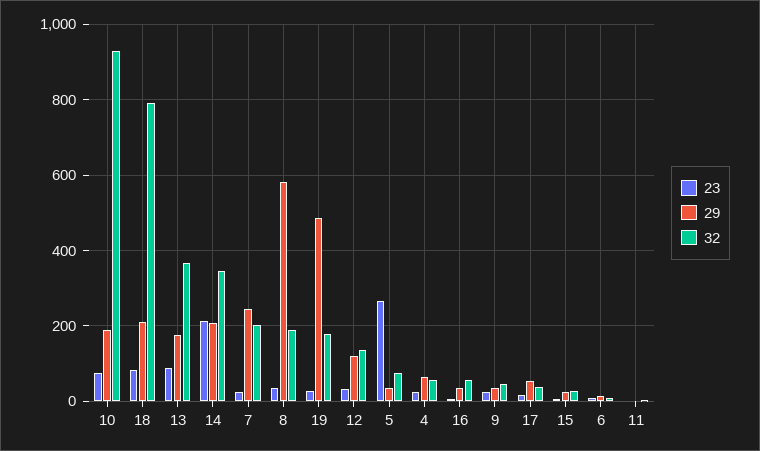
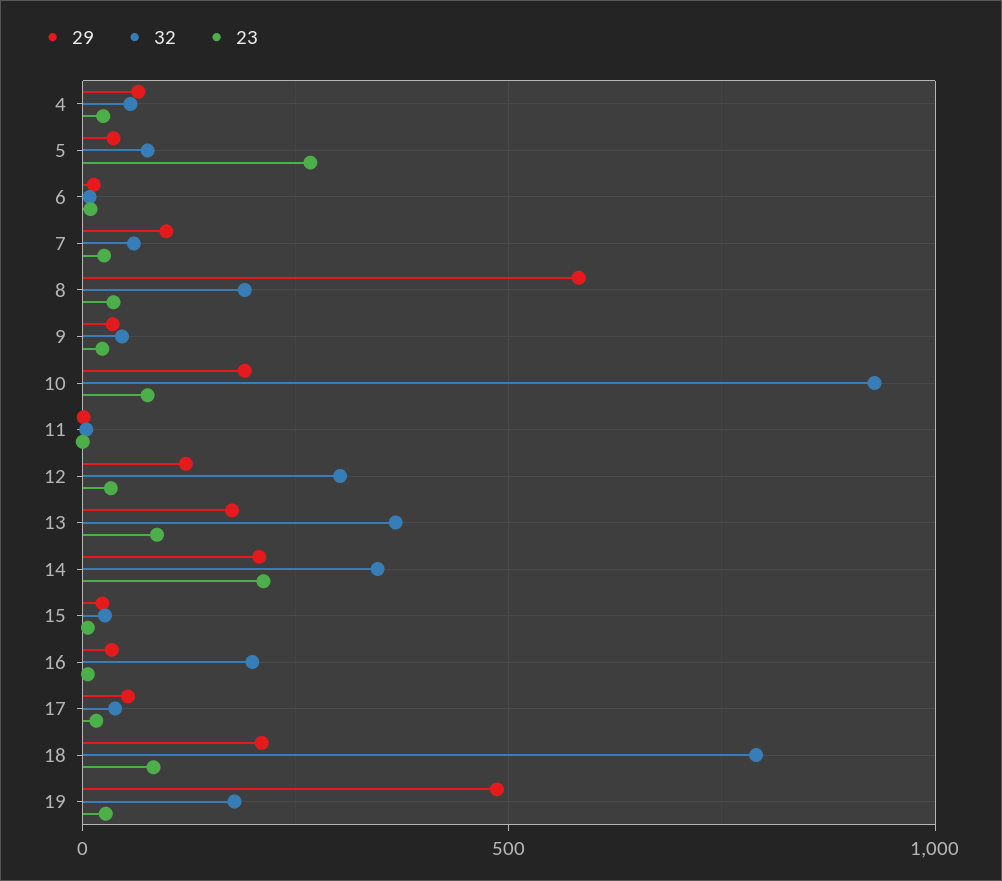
29, 7: 240 -> 100
32, 7: 200 -> 50
32, 12: 140 -> 300
32, 16: 60 -> 200

